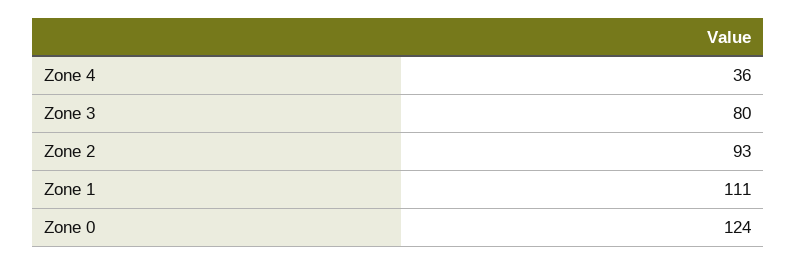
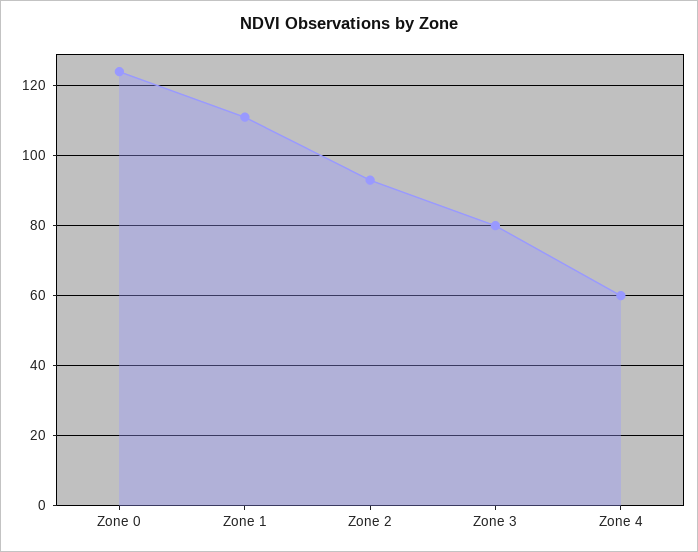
Zone 4: 36 -> 60

